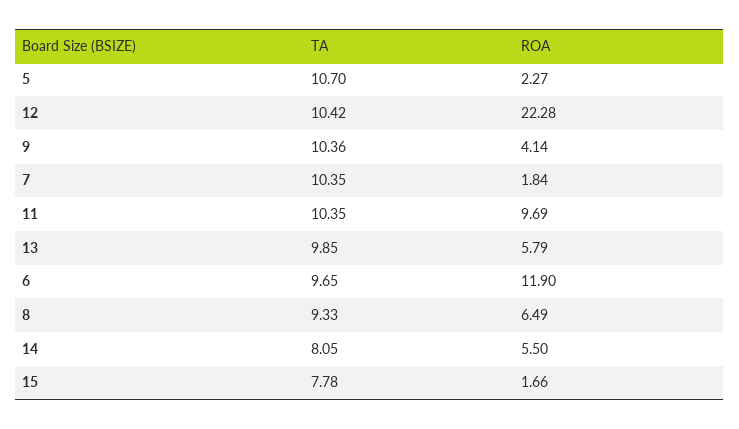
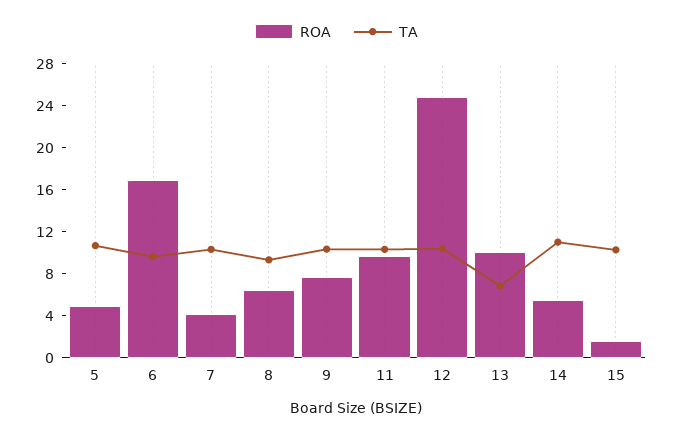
ROA, 5: 2.27 -> 5
ROA, 12: 22.28 -> 25
ROA, 9: 4.14 -> 8
ROA, 7: 1.84 -> 4
TA, 13: 9.85 -> 7
ROA, 13: 5.79 -> 10
ROA, 6: 11.9 -> 17
TA, 14: 8.05 -> 11
TA, 15: 7.78 -> 10

